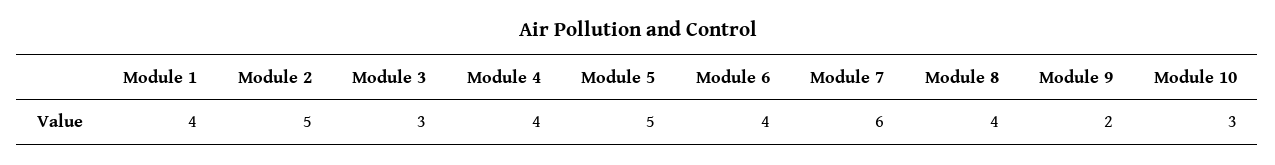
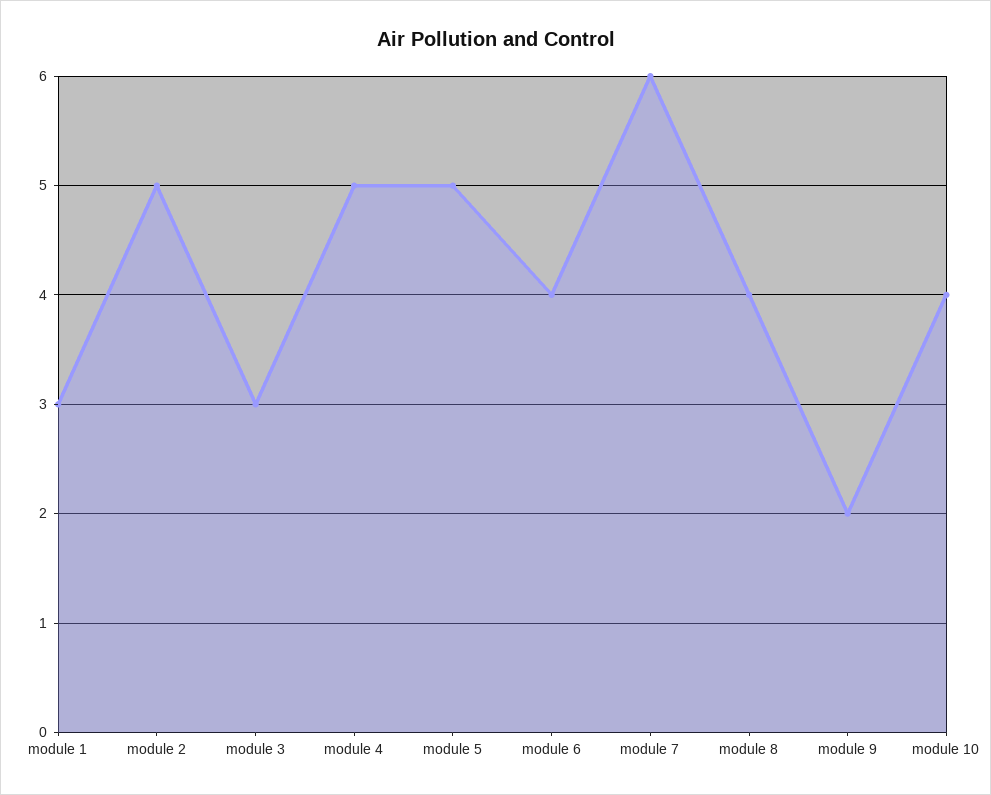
Module 1: 4 -> 3
Module 4: 4 -> 5
Module 10: 3 -> 4

